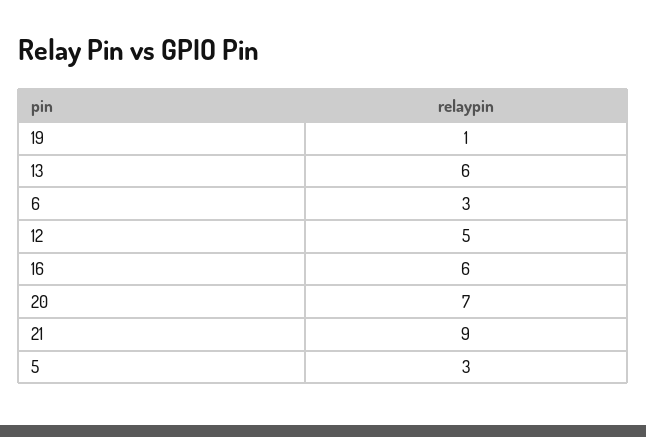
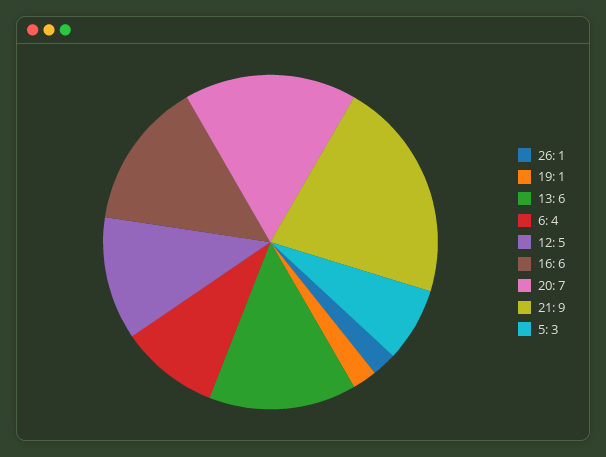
6: 3 -> 4
26: none -> 1

